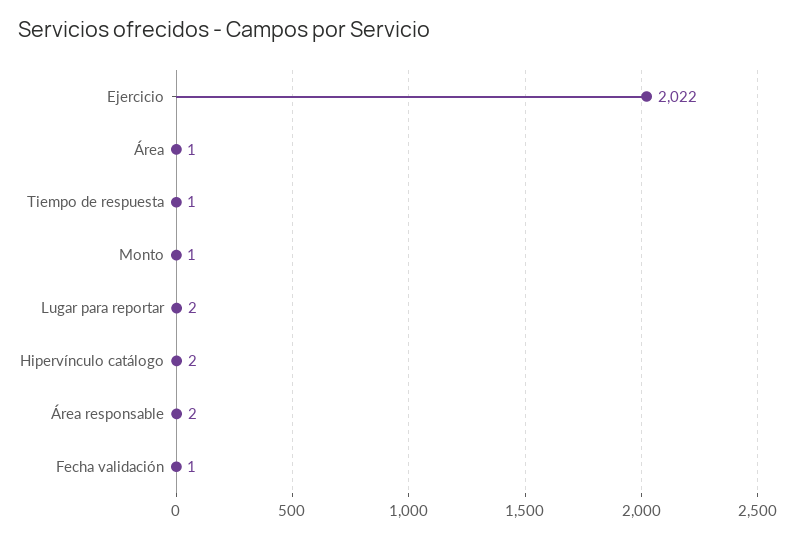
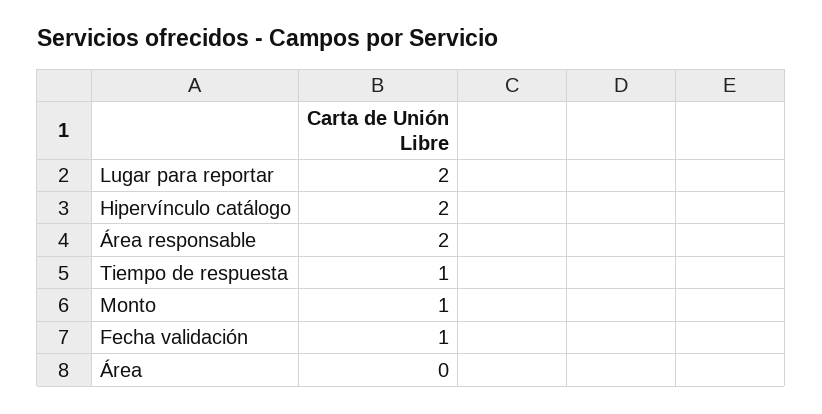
Ejercicio: 2022 -> none
Área: 1 -> 0

